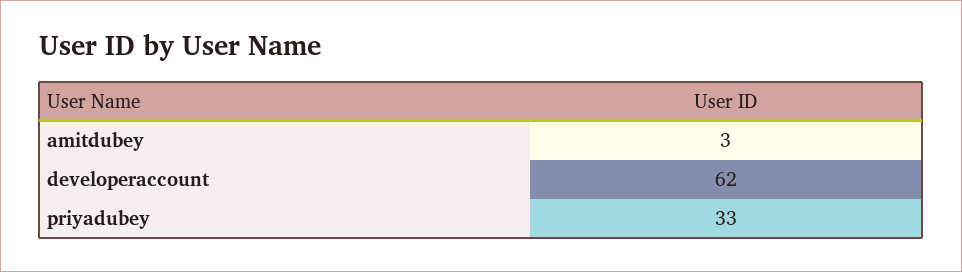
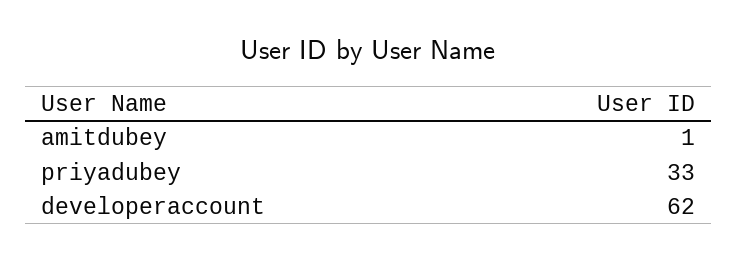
amitdubey: 3 -> 1

